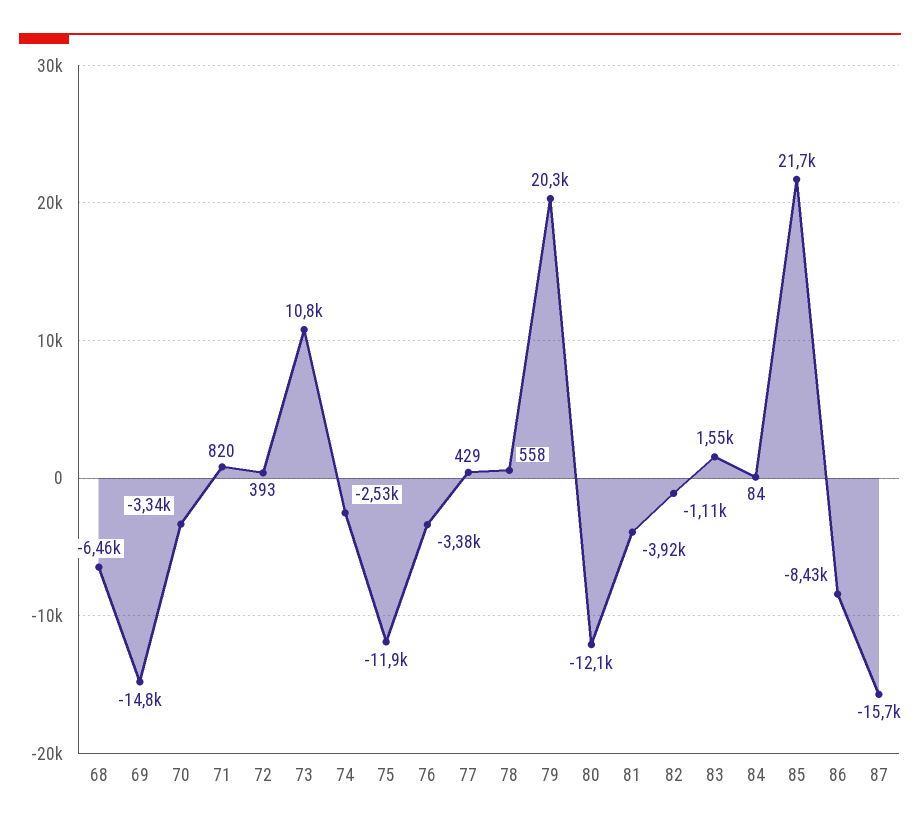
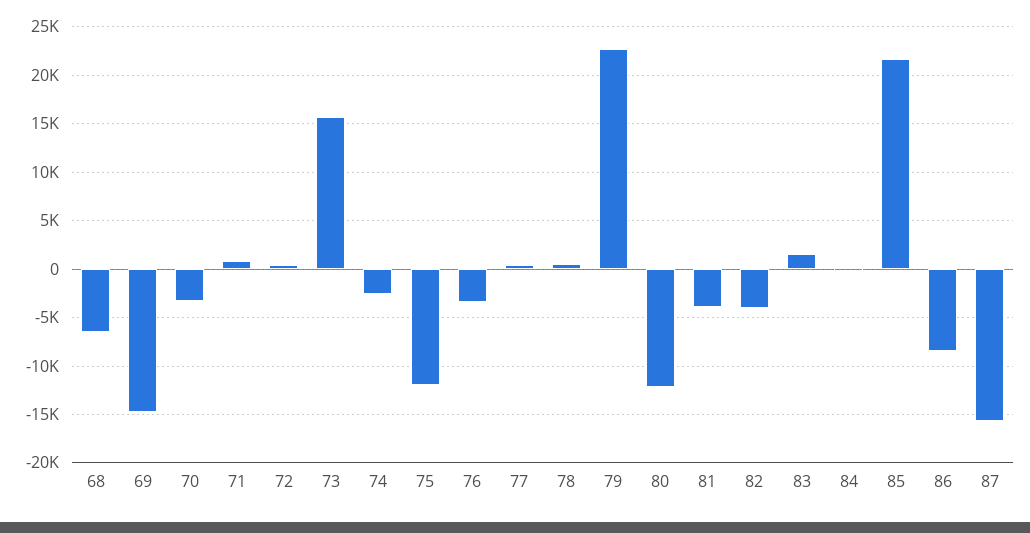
73: 10800 -> 16000
79: 20300 -> 23000
82: -1110 -> -4000

